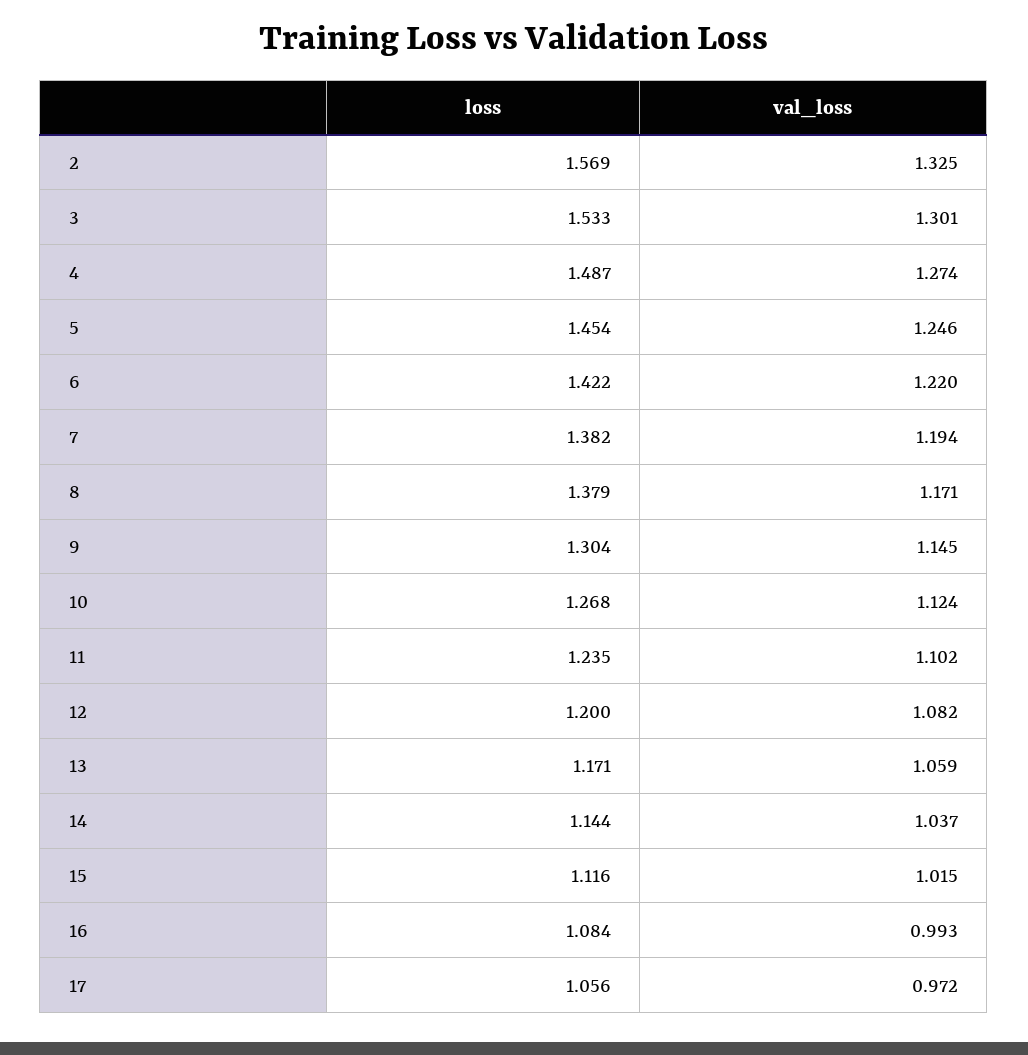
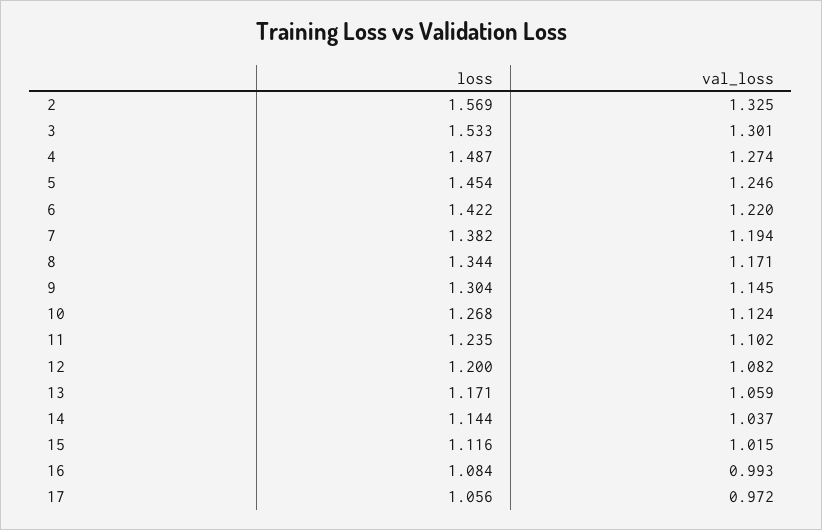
loss, 8: 1.379 -> 1.344

